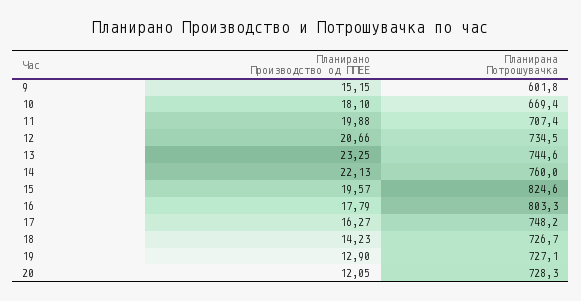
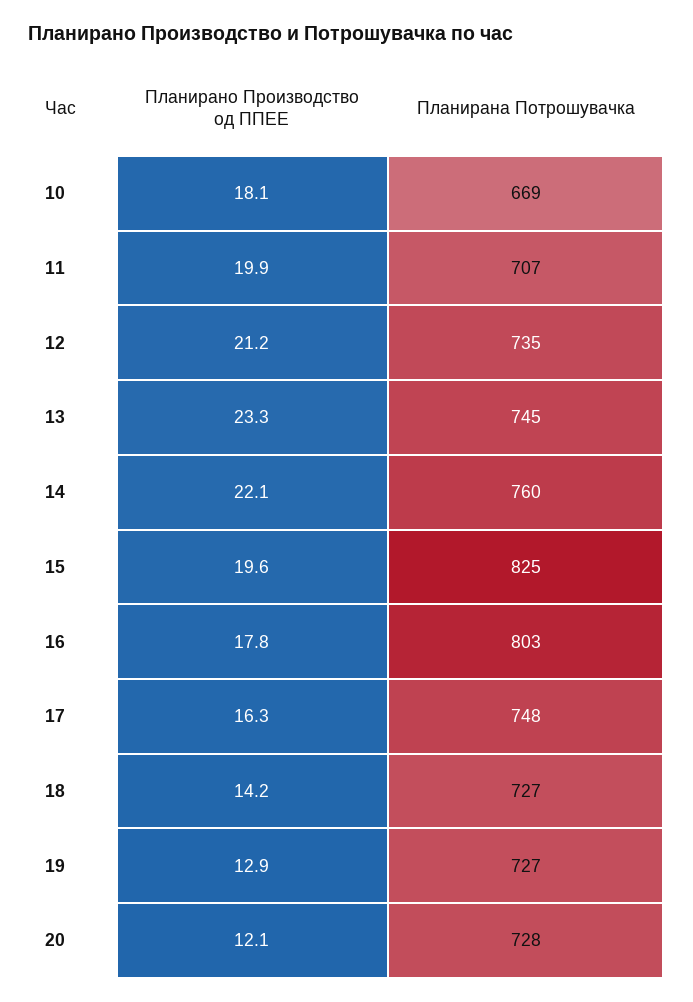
Планирано Производство од ППЕЕ, 9: 15.15 -> none
Планирана Потрошувачка, 9: 601.8 -> none
Планирано Производство од ППЕЕ, 12: 20.66 -> 21.2

